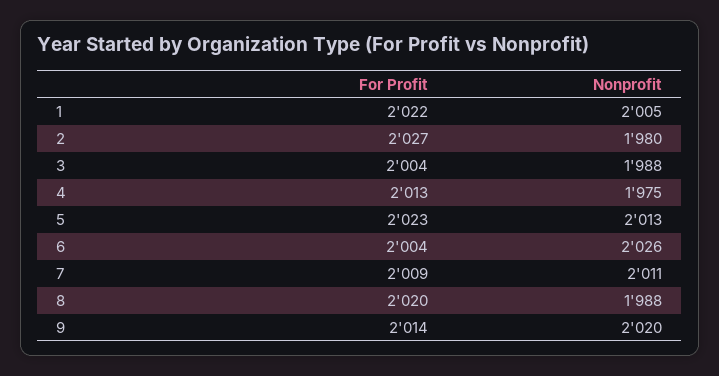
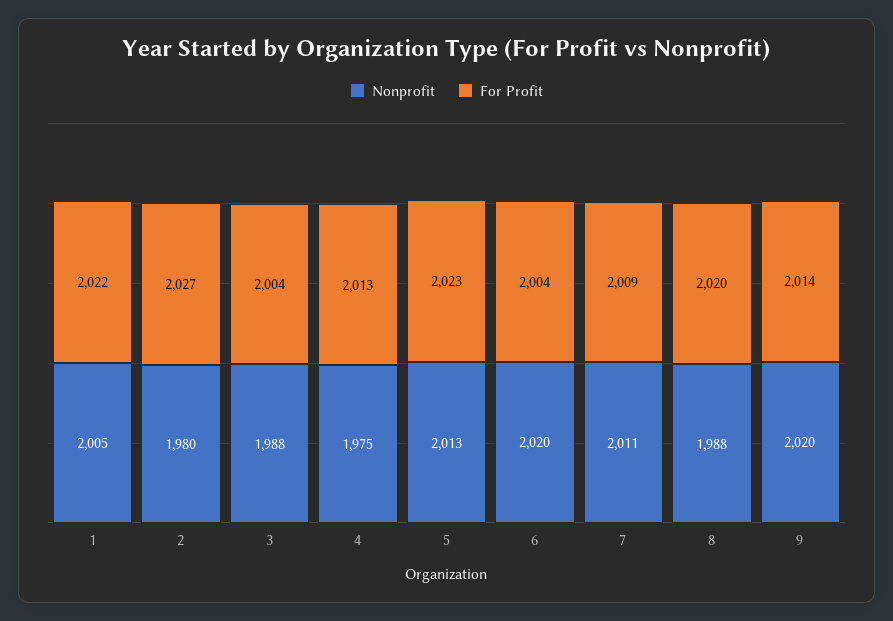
Nonprofit, 6: 2026 -> 2020

